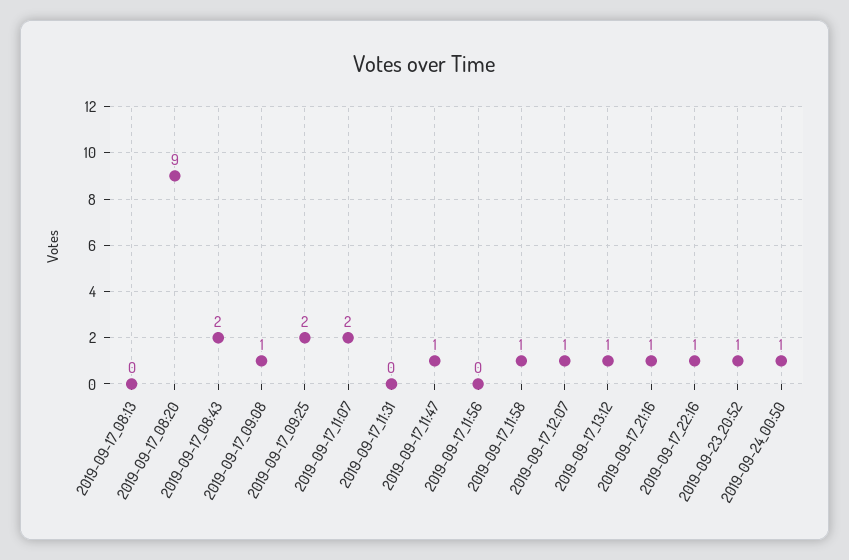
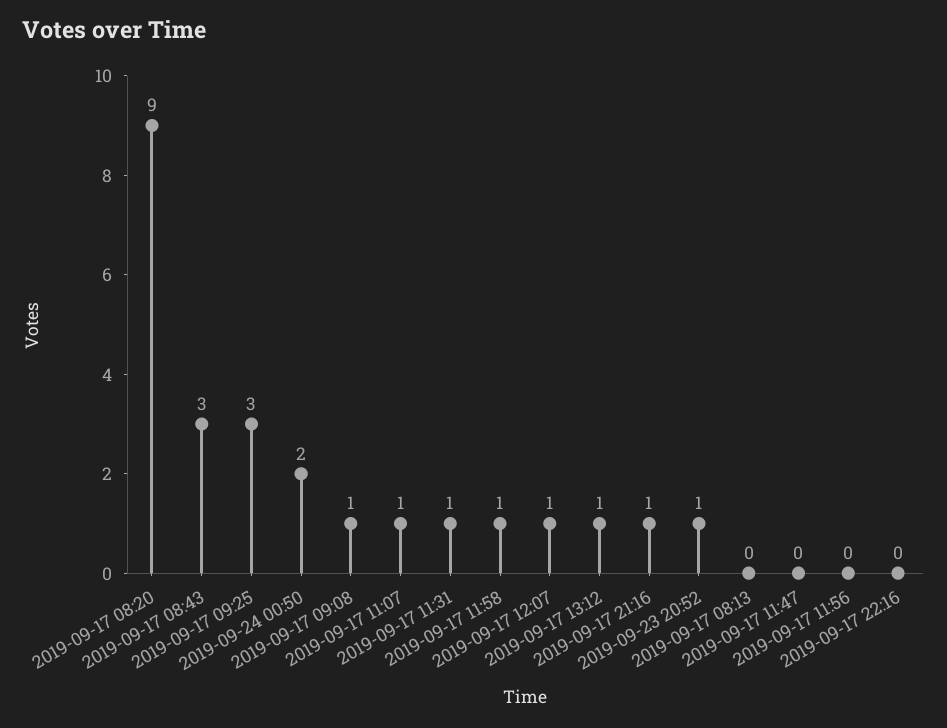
2019-09-17_08:43: 2 -> 3
2019-09-17_09:25: 2 -> 3
2019-09-17_11:07: 2 -> 1
2019-09-17_11:31: 0 -> 1
2019-09-17_11:47: 1 -> 0
2019-09-17_22:16: 1 -> 0
2019-09-24_00:50: 1 -> 2

